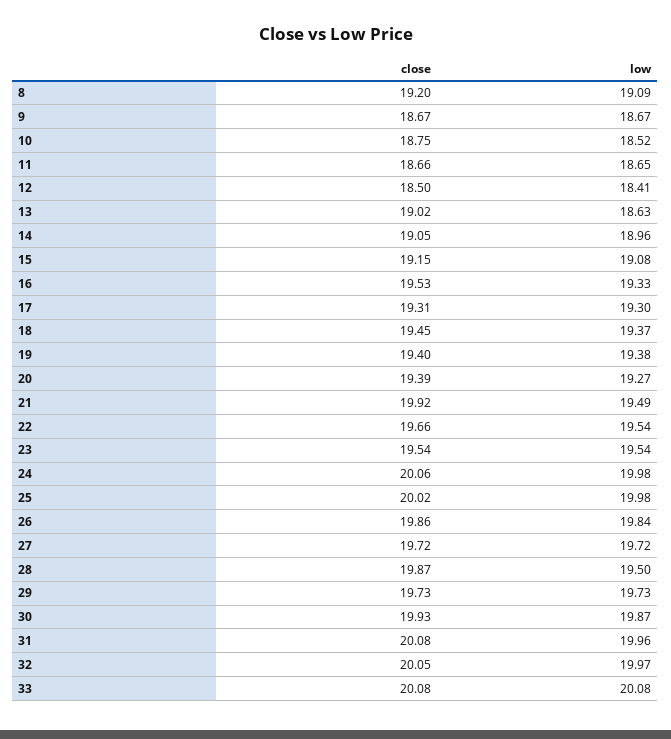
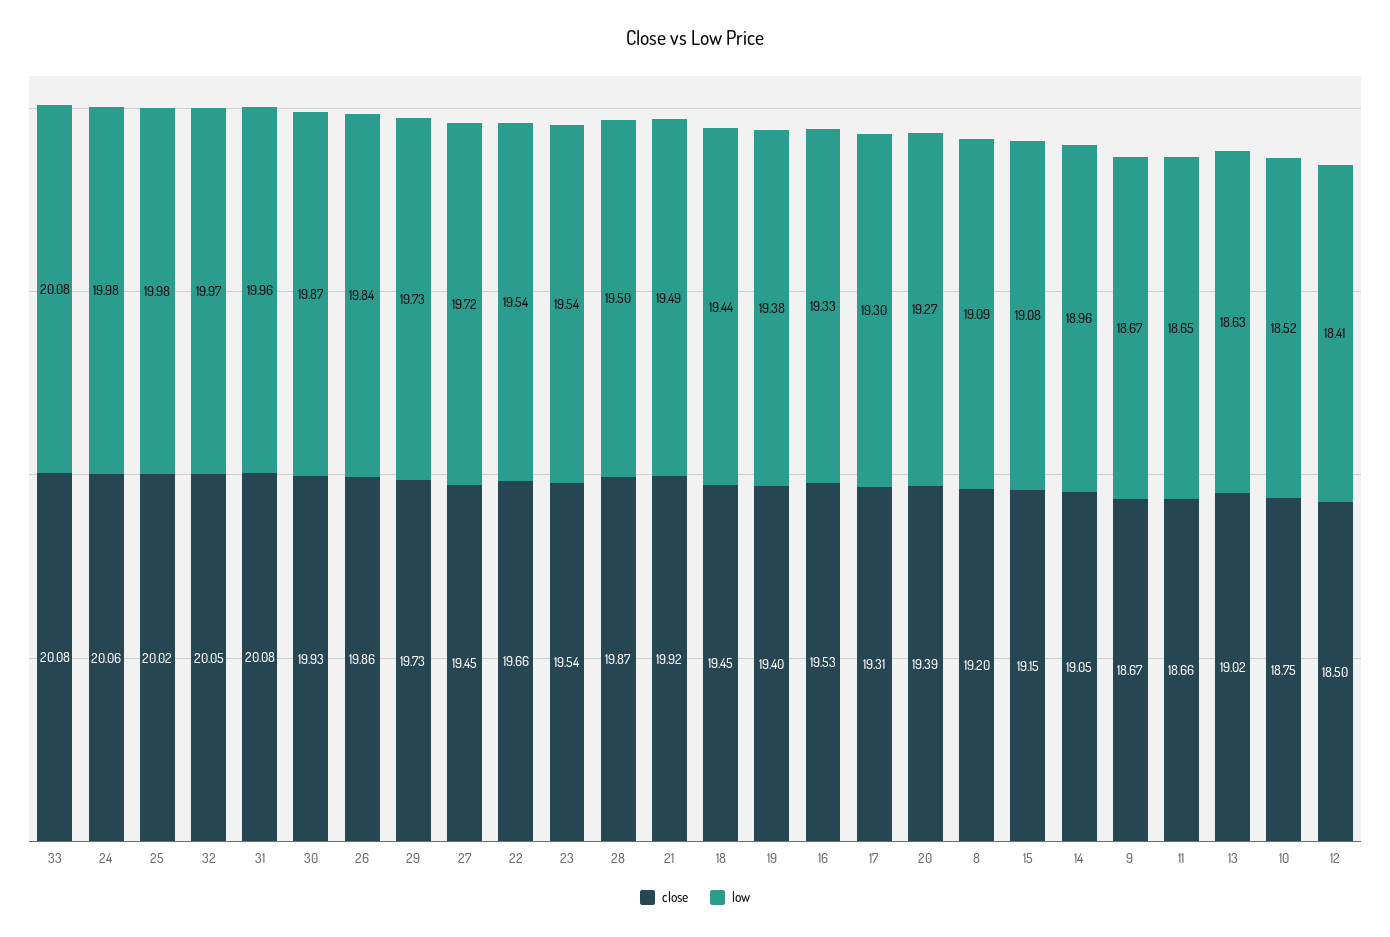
low, 18: 19.37 -> 19.44
close, 27: 19.72 -> 19.45

